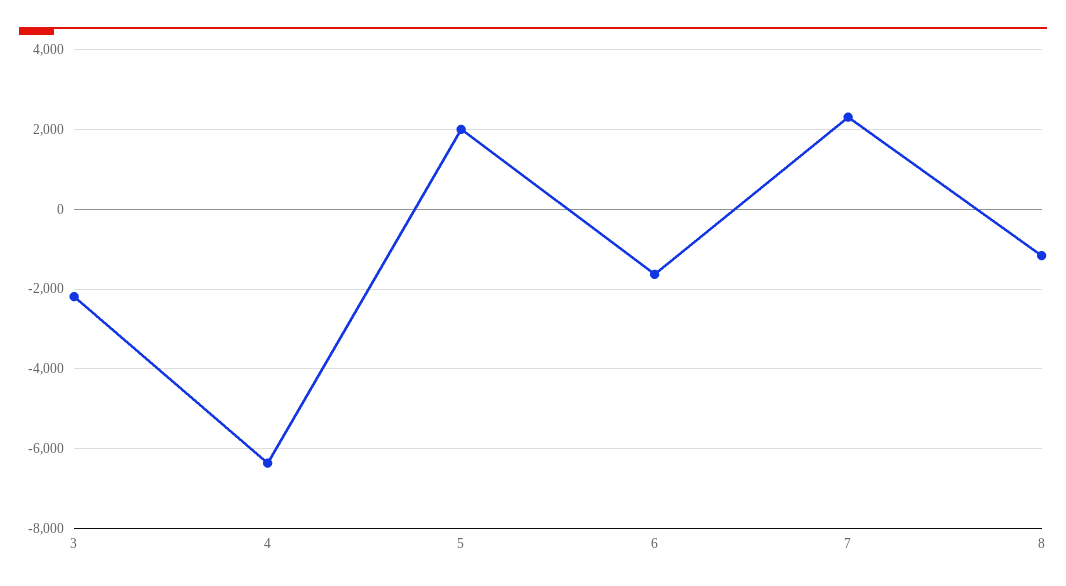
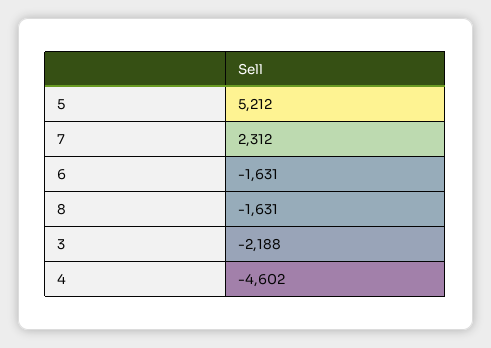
4: -6400 -> -4602
5: 2000 -> 5212
8: -1200 -> -1631

